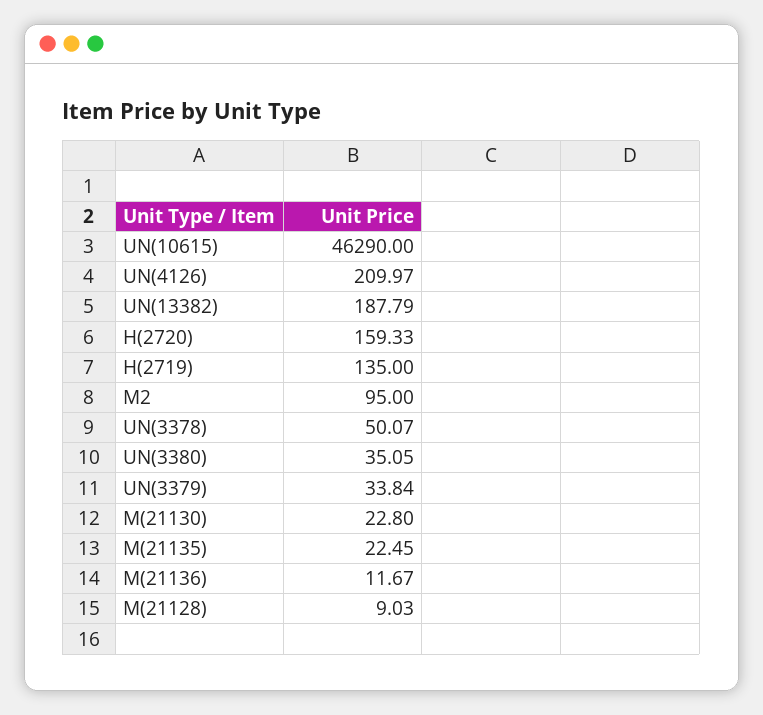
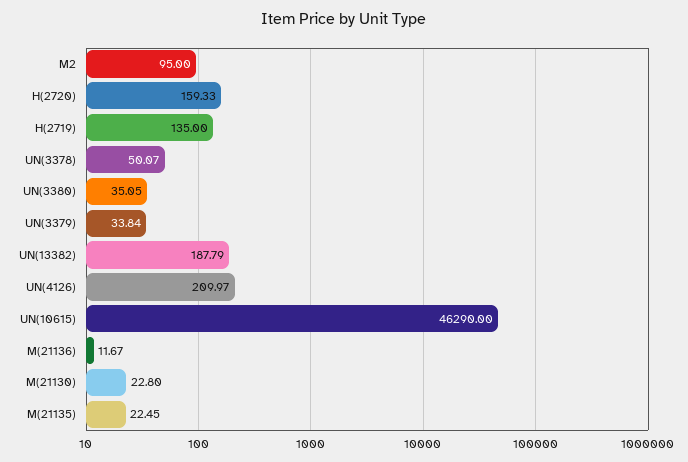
M(21128): 9.03 -> none

